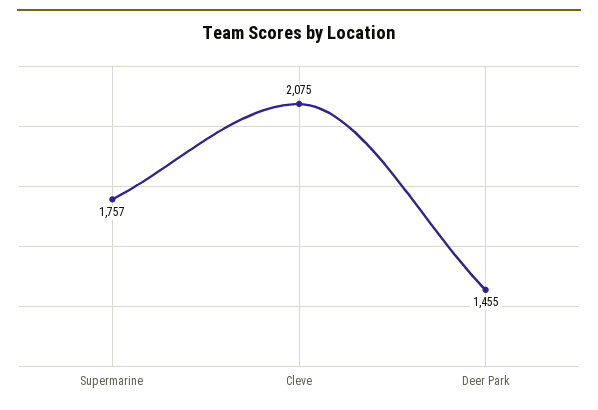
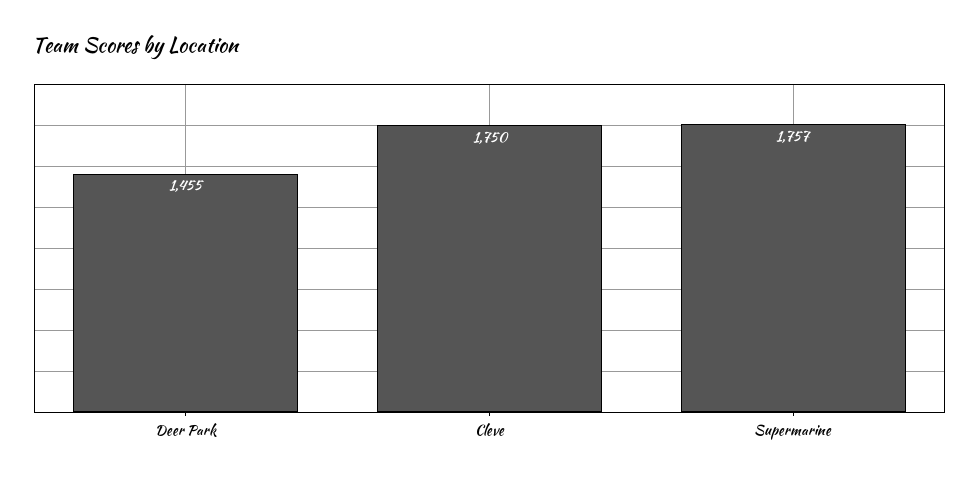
Cleve: 2075 -> 1750

